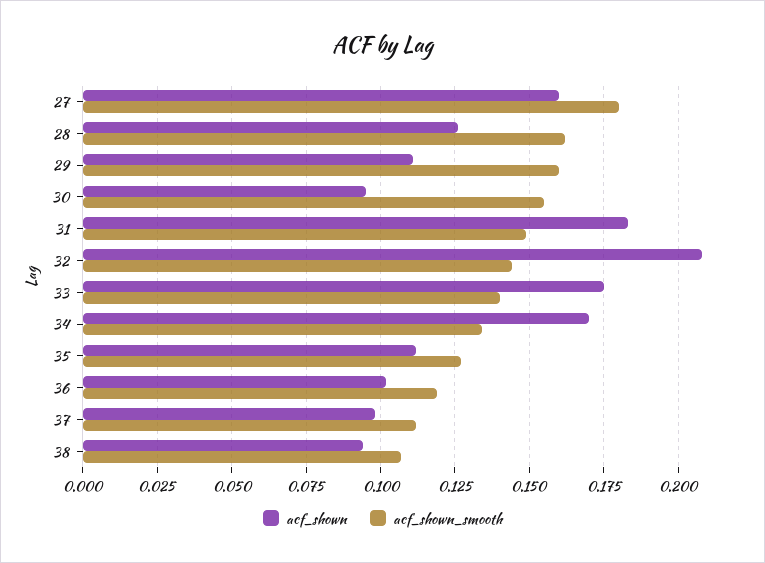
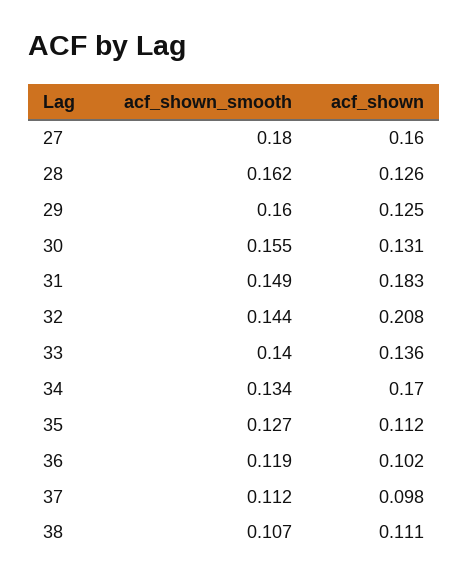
acf_shown, 29: 0.11 -> 0.125
acf_shown, 30: 0.095 -> 0.131
acf_shown, 33: 0.175 -> 0.136
acf_shown, 38: 0.095 -> 0.111

